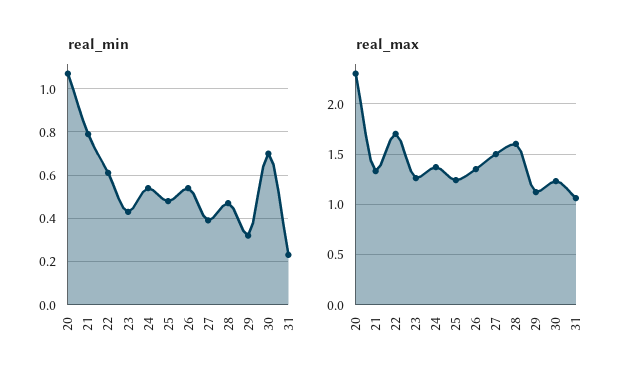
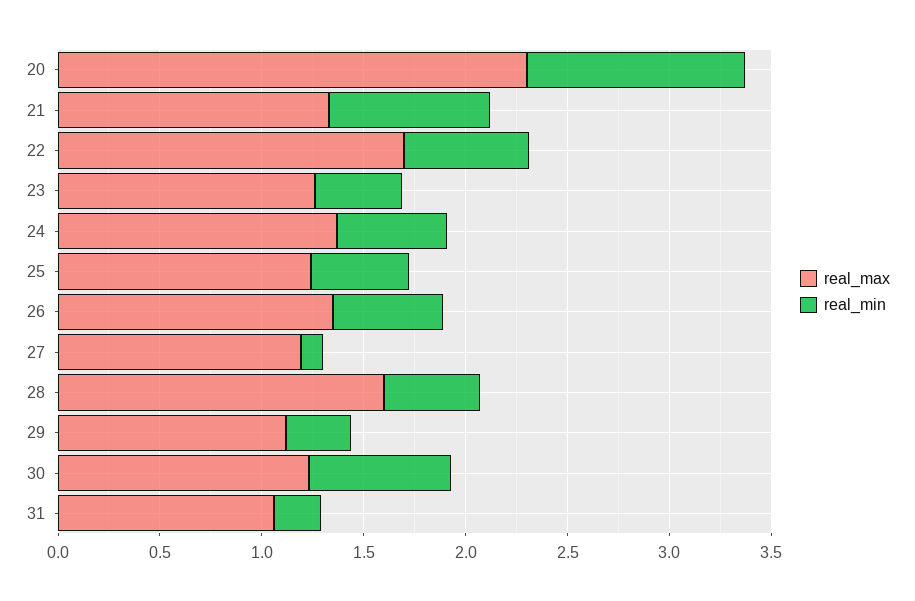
real_min, 27: 0.4 -> 0.1
real_max, 27: 1.5 -> 1.2

